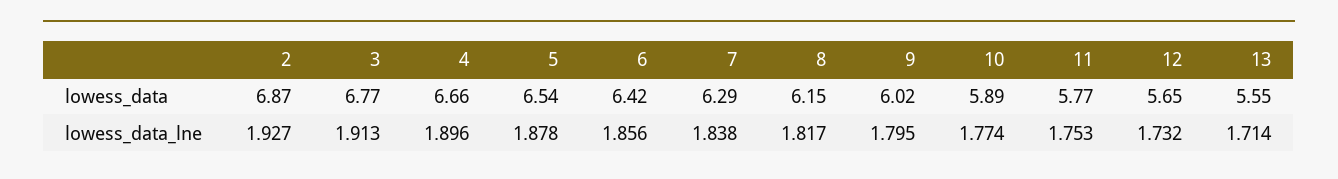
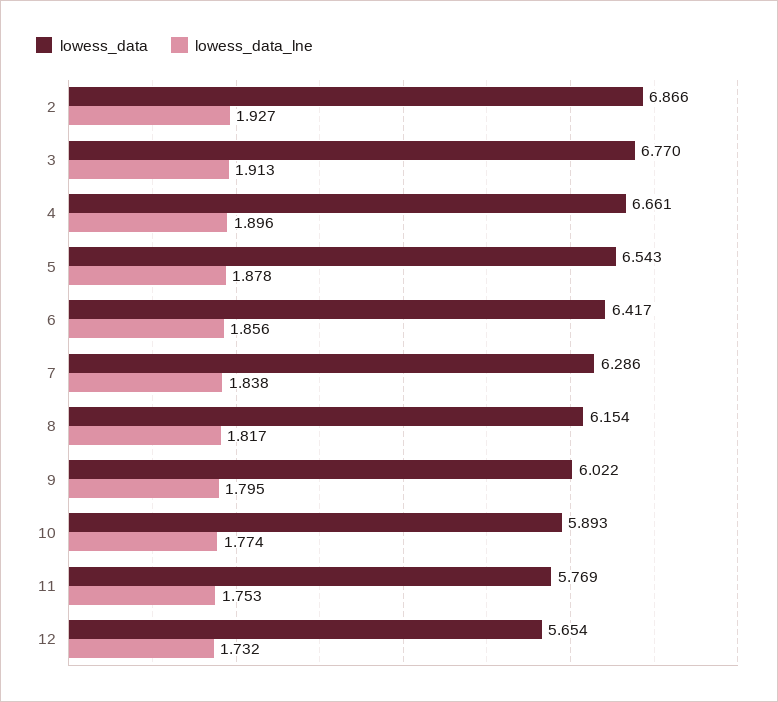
lowess_data, 13: 5.55 -> none
lowess_data_lne, 13: 1.714 -> none

